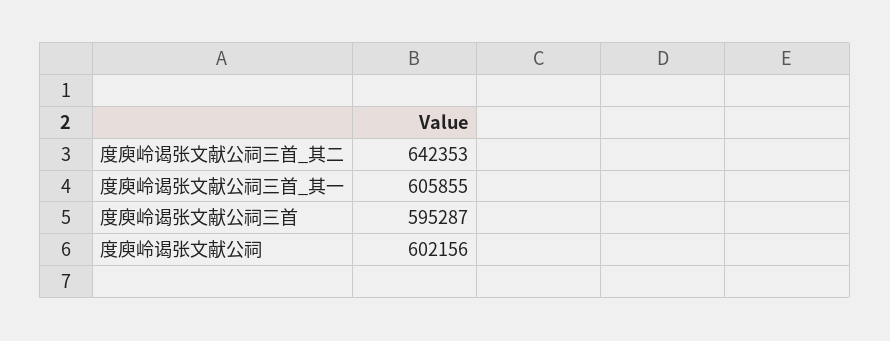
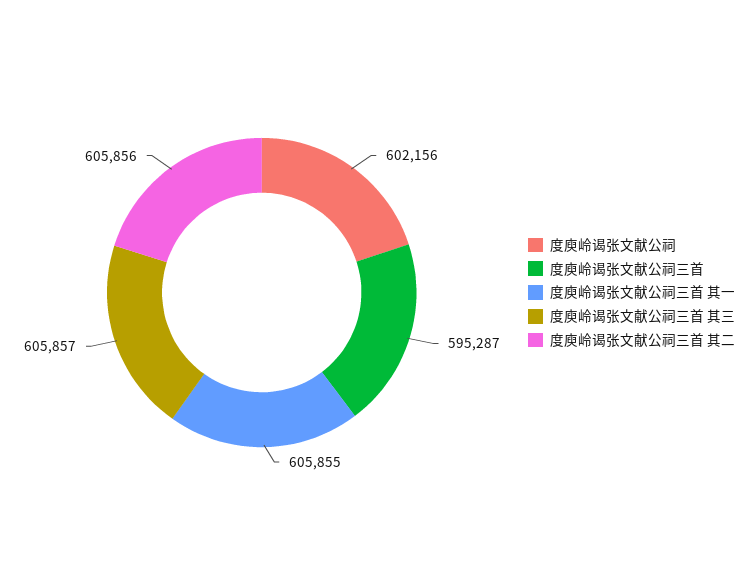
度庾岭谒张文献公祠三首_其二: 642353 -> 605856
度庾岭谒张文献公祠三首 其三: none -> 605857

